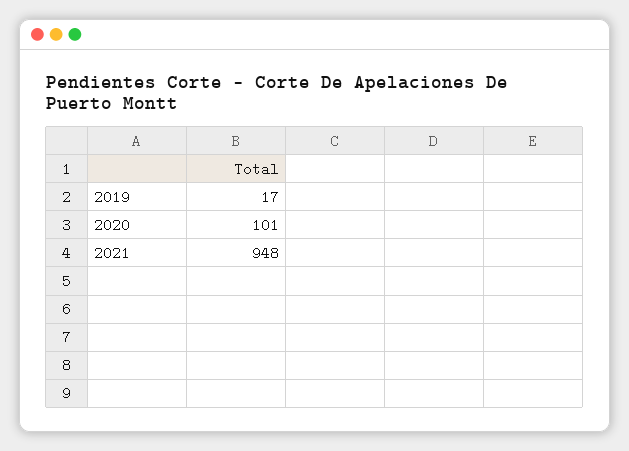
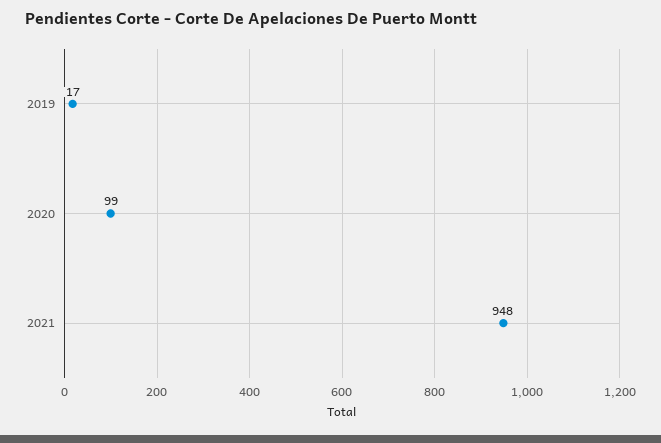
2020: 101 -> 99

